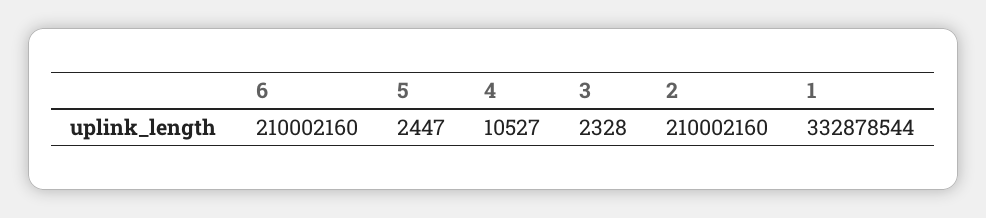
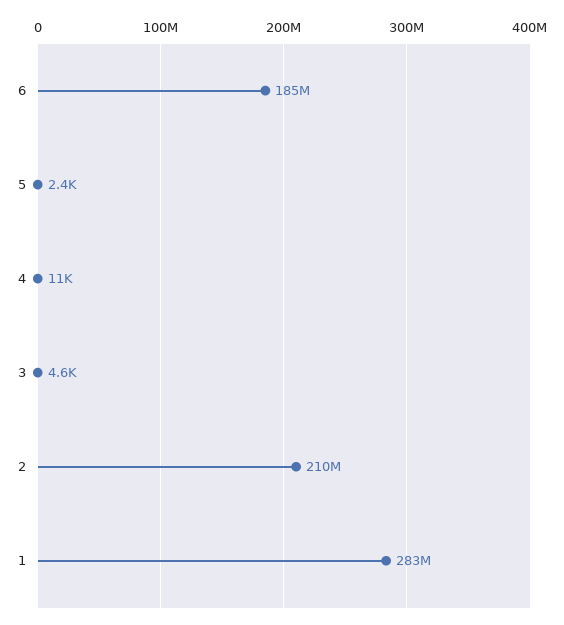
6: 210002160 -> 185000000
3: 2328 -> 4600
1: 332878544 -> 283000000

